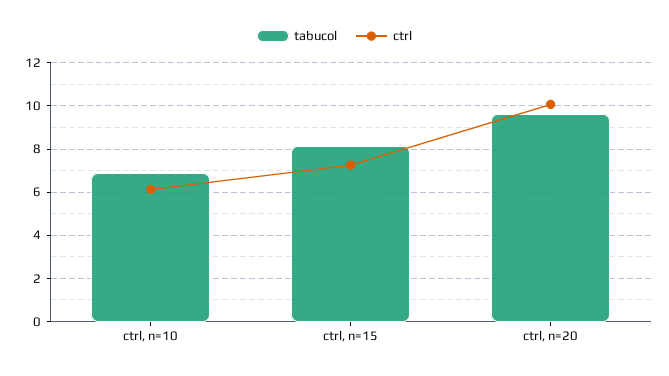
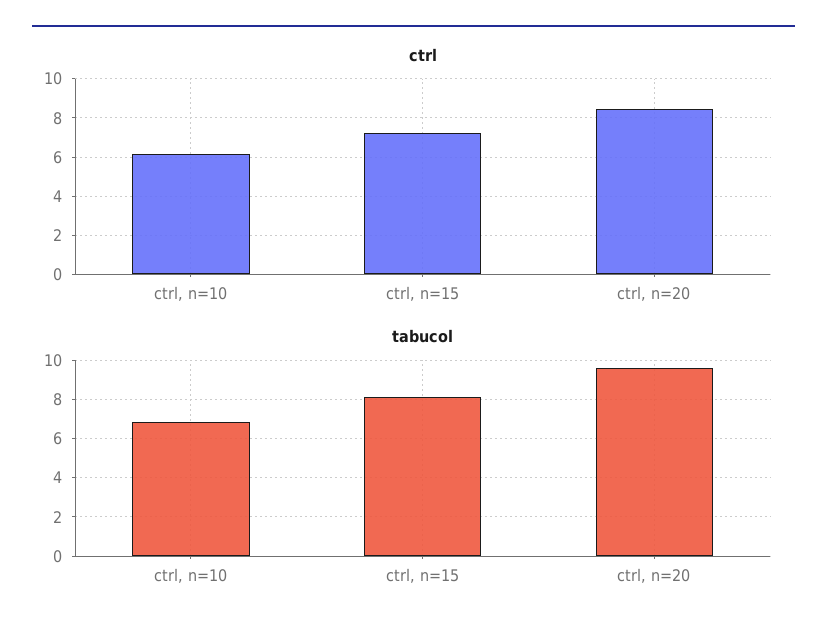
ctrl, ctrl, n=20: 10 -> 8.5

